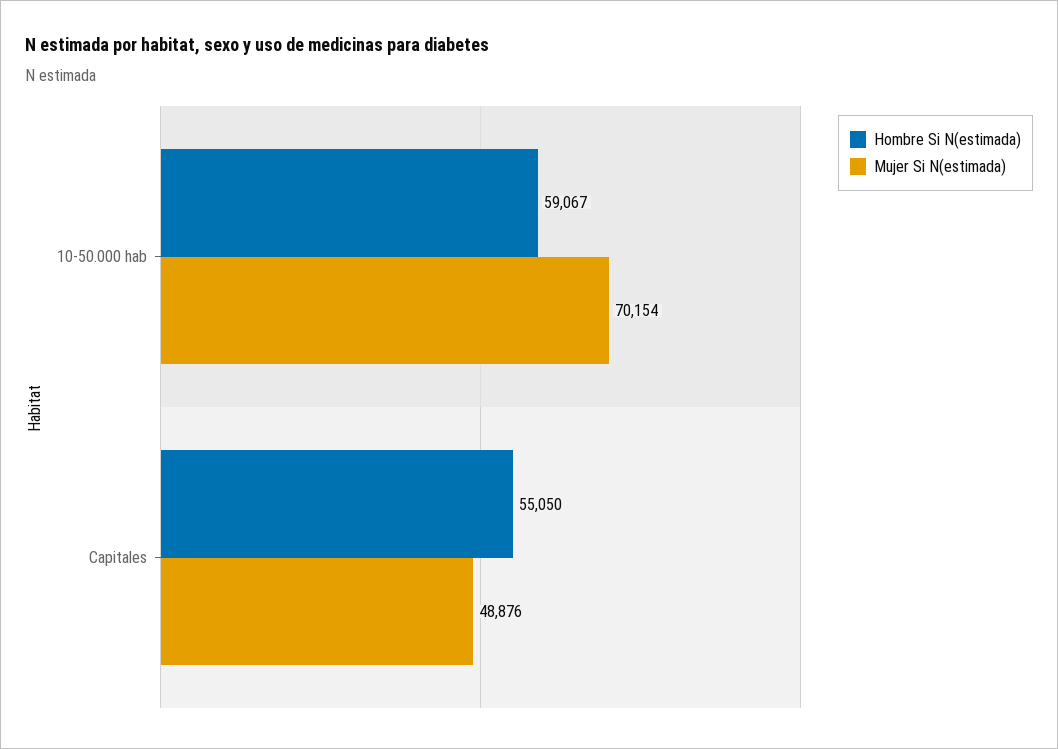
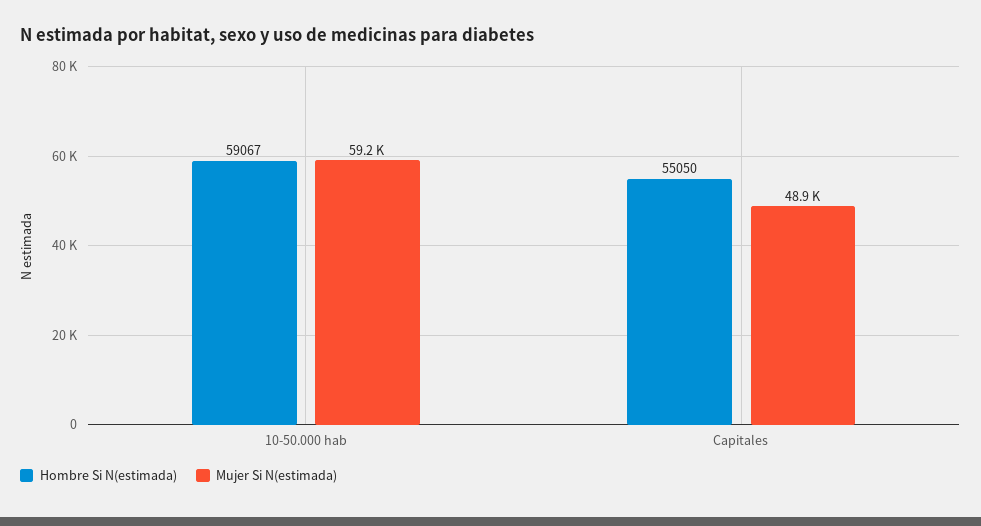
Mujer Si N(estimada), 10-50.000 hab: 70154 -> 59200

